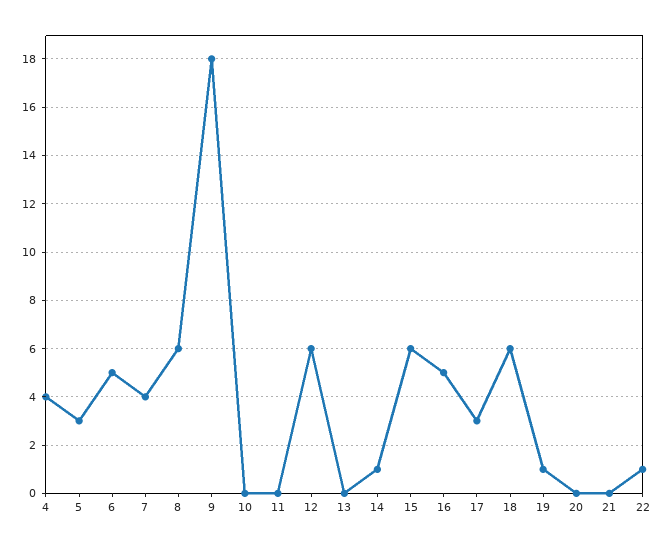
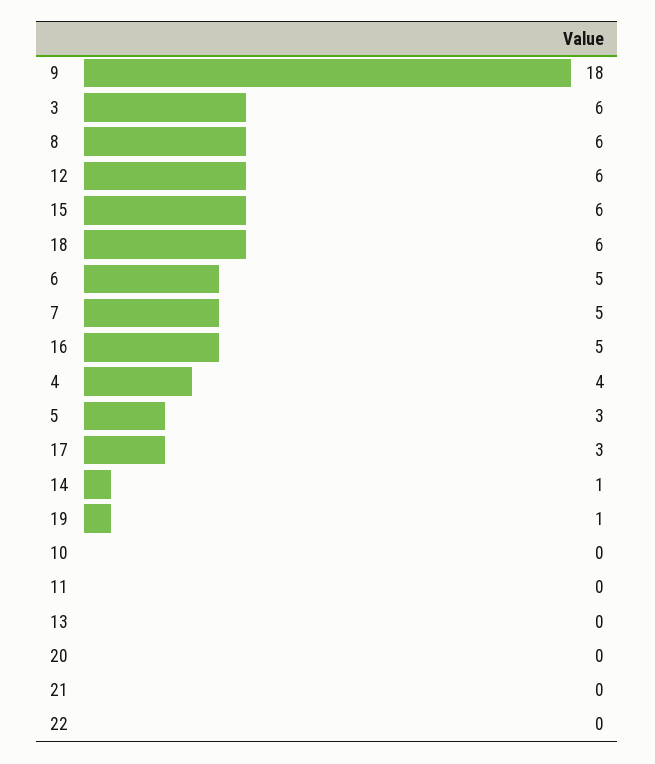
7: 4 -> 5
22: 1 -> 0
3: none -> 6

